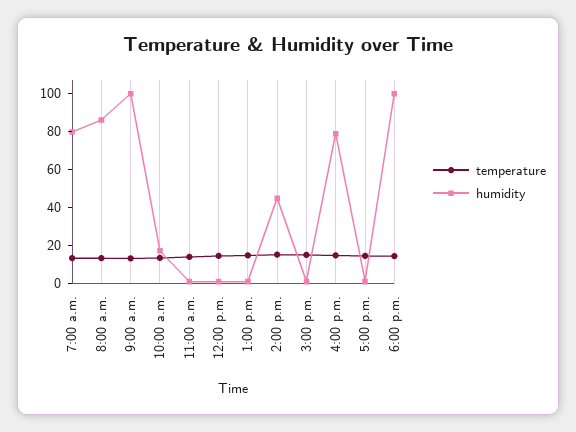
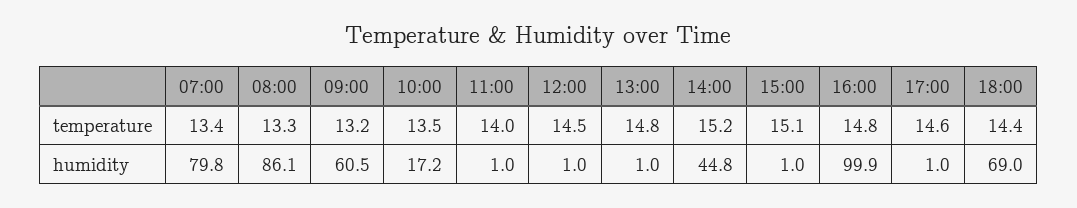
humidity, 9:00 a.m.: 100 -> 60.5
humidity, 4:00 p.m.: 80 -> 99.9
humidity, 6:00 p.m.: 100 -> 69

